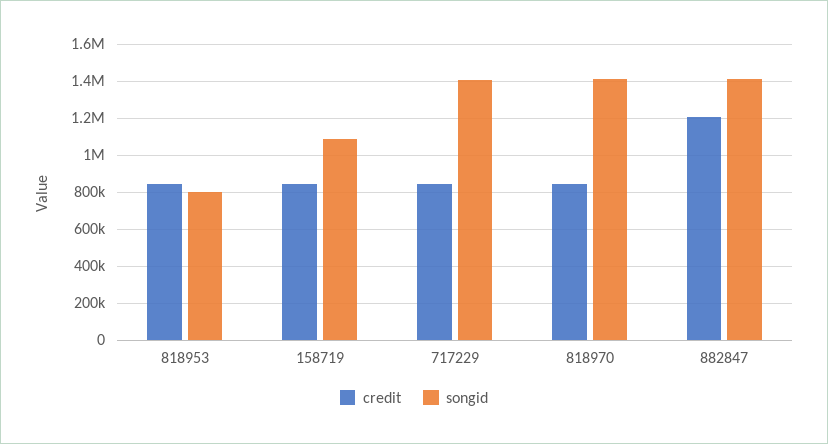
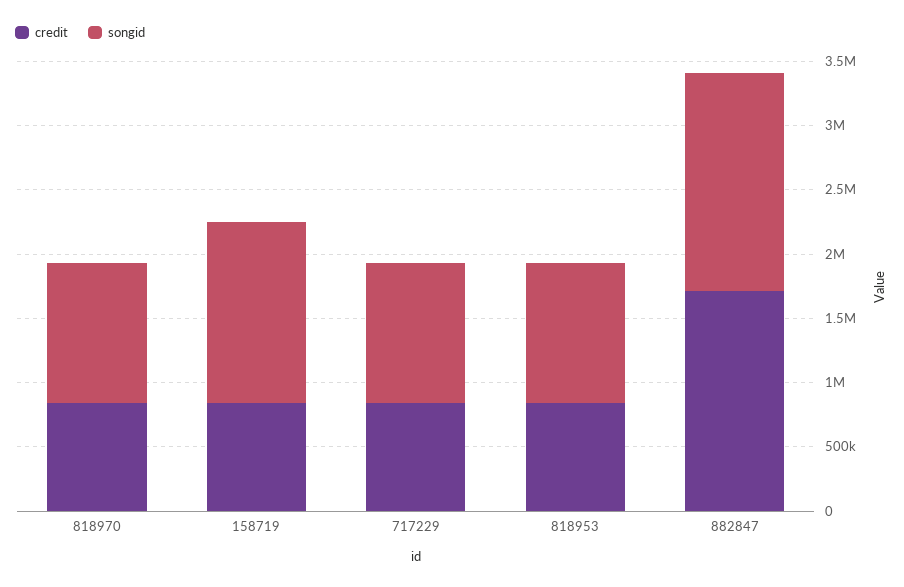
songid, 818953: 800000 -> 1100000
songid, 158719: 1100000 -> 1400000
songid, 717229: 1400000 -> 1100000
songid, 818970: 1400000 -> 1100000
credit, 882847: 1200000 -> 1700000
songid, 882847: 1400000 -> 1700000

